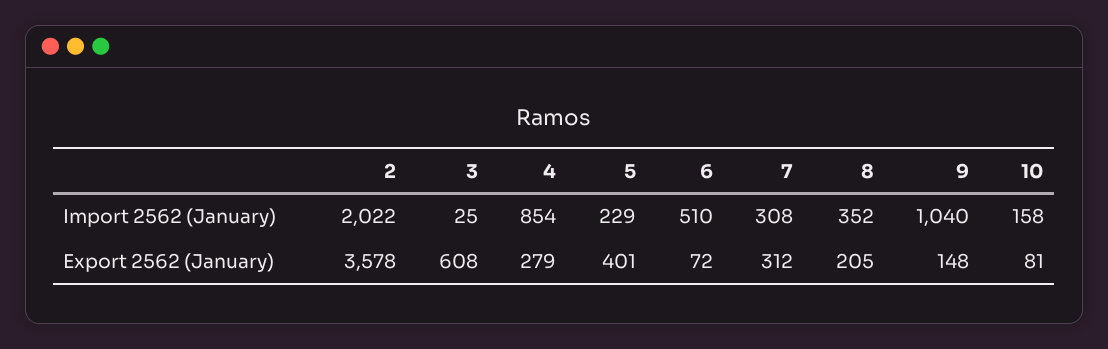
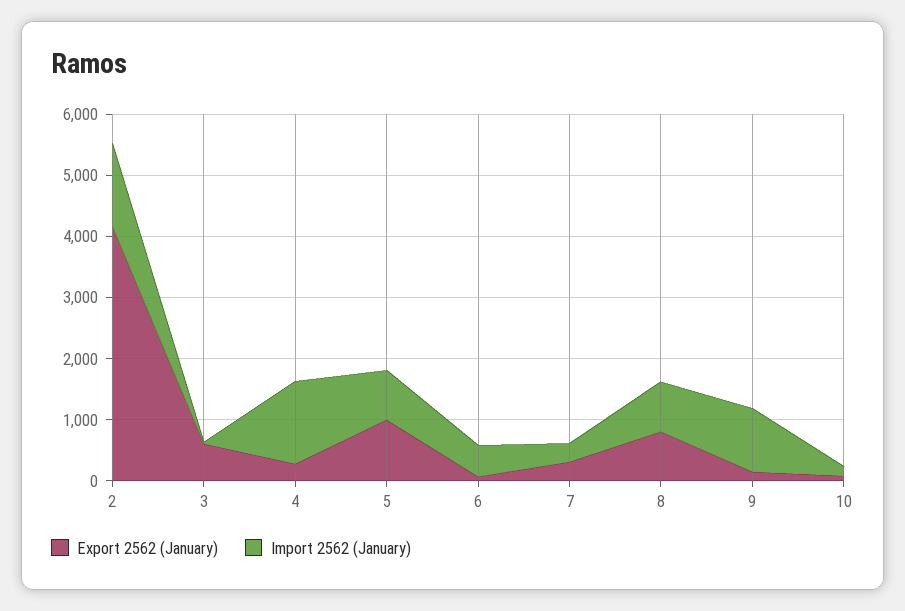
Import 2562 (January), 2: 2022 -> 1400
Import 2562 (January), 4: 854 -> 1400
Import 2562 (January), 5: 229 -> 800
Import 2562 (January), 8: 352 -> 800
Export 2562 (January), 2: 3578 -> 4200
Export 2562 (January), 5: 401 -> 1000
Export 2562 (January), 8: 205 -> 800

